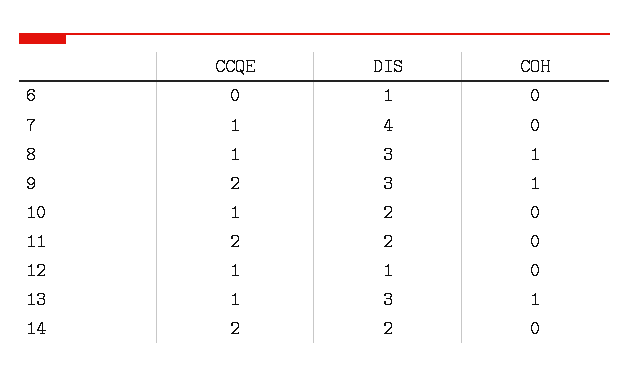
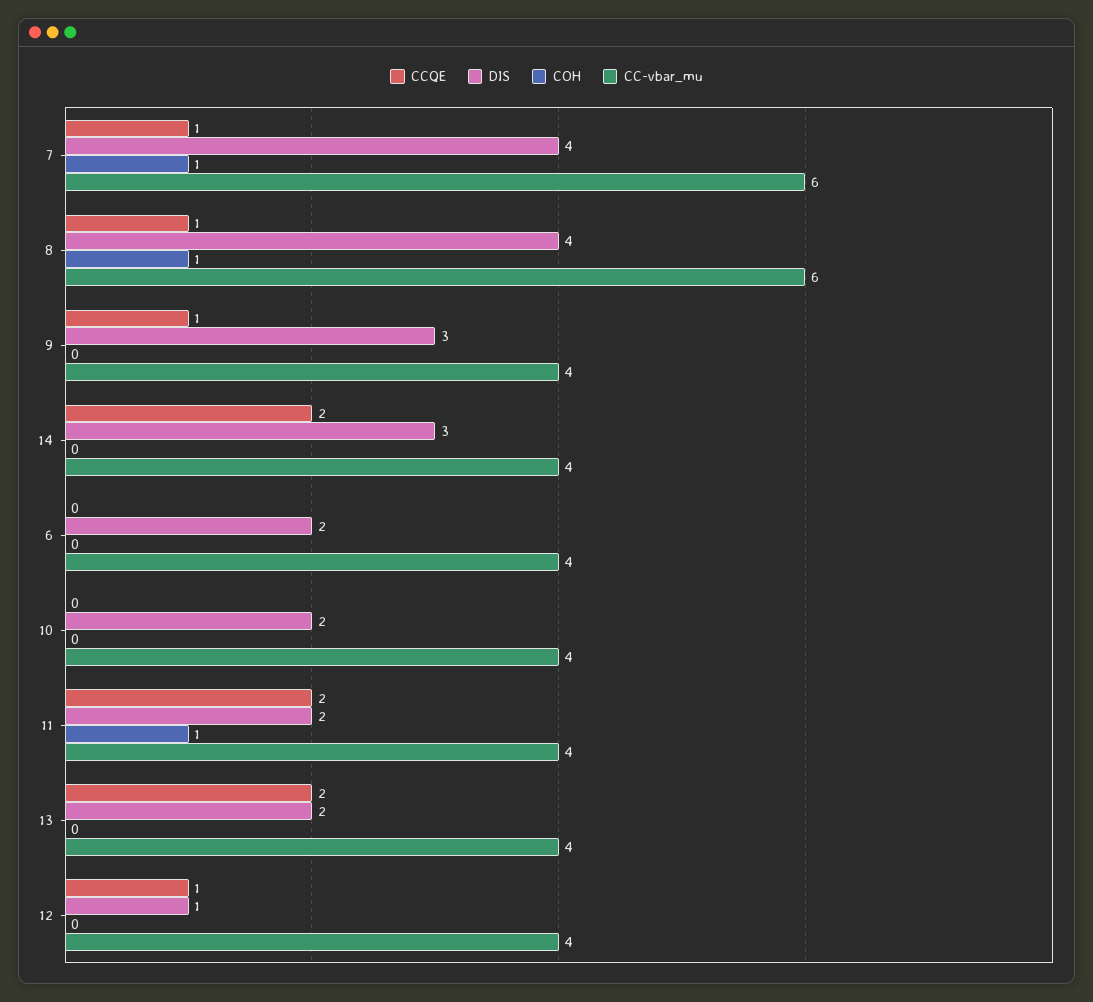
DIS, 6: 1 -> 2
COH, 7: 0 -> 1
DIS, 8: 3 -> 4
CCQE, 9: 2 -> 1
COH, 9: 1 -> 0
CCQE, 10: 1 -> 0
COH, 11: 0 -> 1
CCQE, 13: 1 -> 2
DIS, 13: 3 -> 2
COH, 13: 1 -> 0
DIS, 14: 2 -> 3
CC-vbar_mu, 7: none -> 6
CC-vbar_mu, 8: none -> 6
CC-vbar_mu, 9: none -> 4
CC-vbar_mu, 14: none -> 4
CC-vbar_mu, 6: none -> 4
CC-vbar_mu, 10: none -> 4
CC-vbar_mu, 11: none -> 4
CC-vbar_mu, 13: none -> 4
CC-vbar_mu, 12: none -> 4

